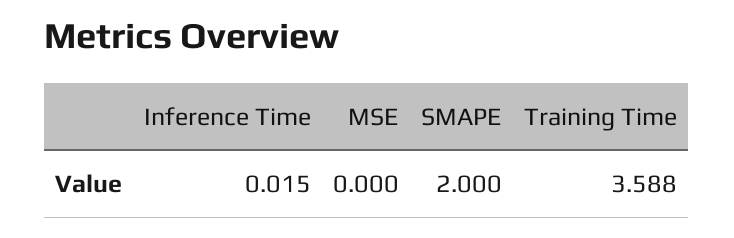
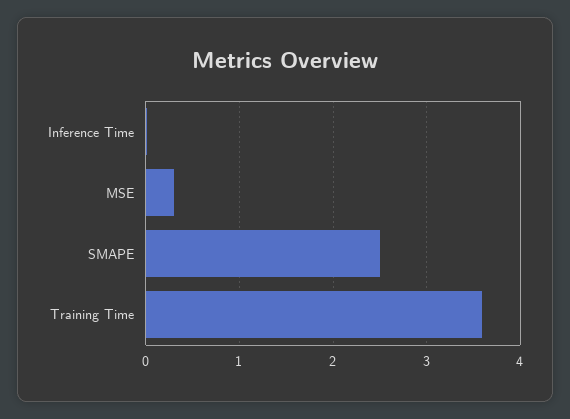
MSE: 0 -> 0.3
SMAPE: 2 -> 2.5

